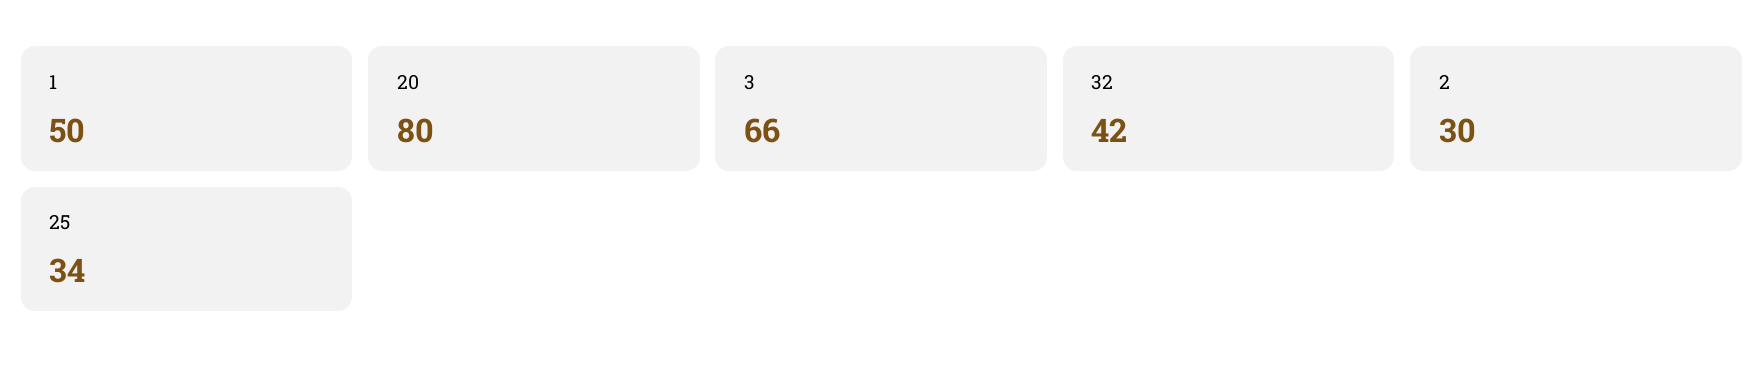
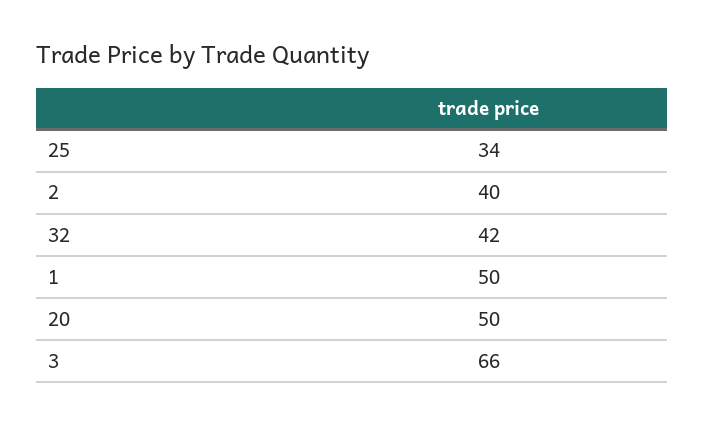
20: 80 -> 50
2: 30 -> 40

